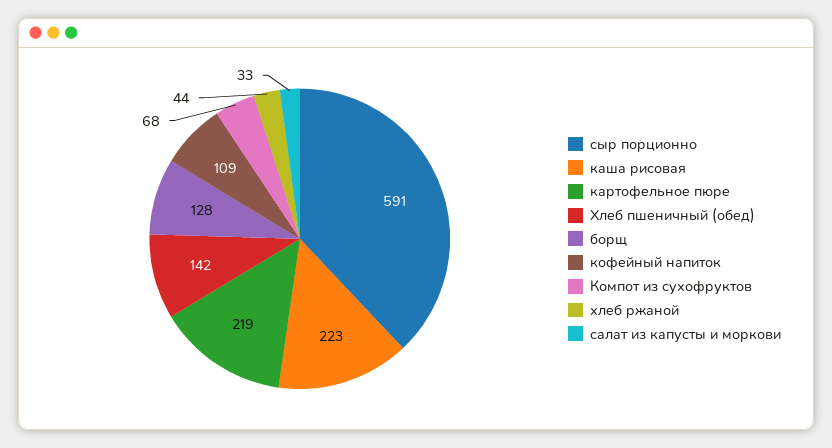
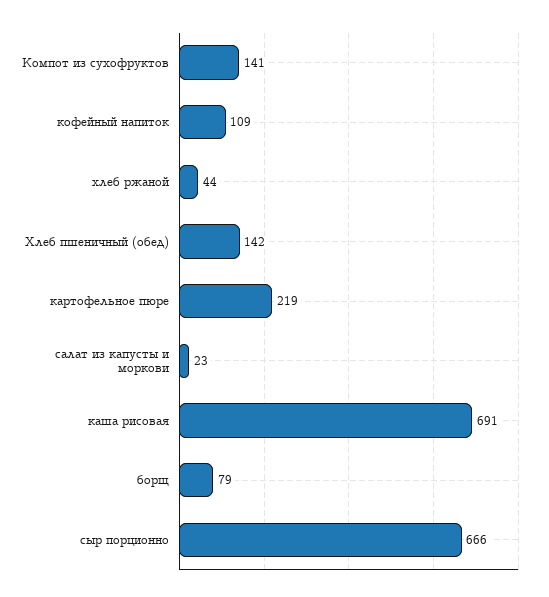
сыр порционно: 591 -> 666
каша рисовая: 223 -> 691
борщ: 128 -> 79
Компот из сухофруктов: 68 -> 141
салат из капусты и моркови: 33 -> 23

